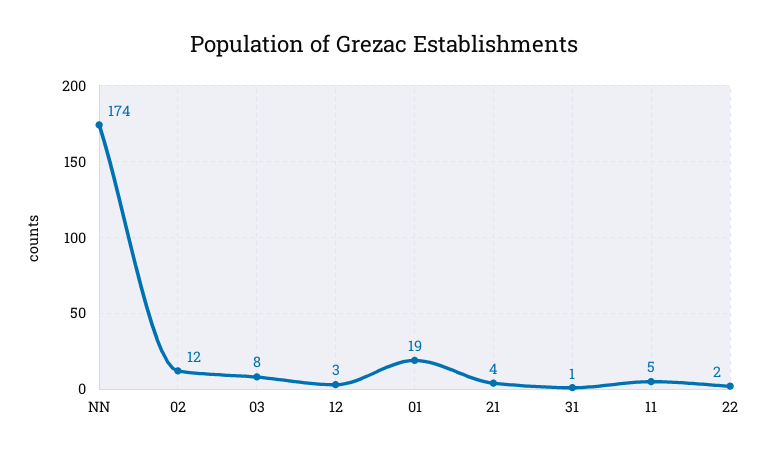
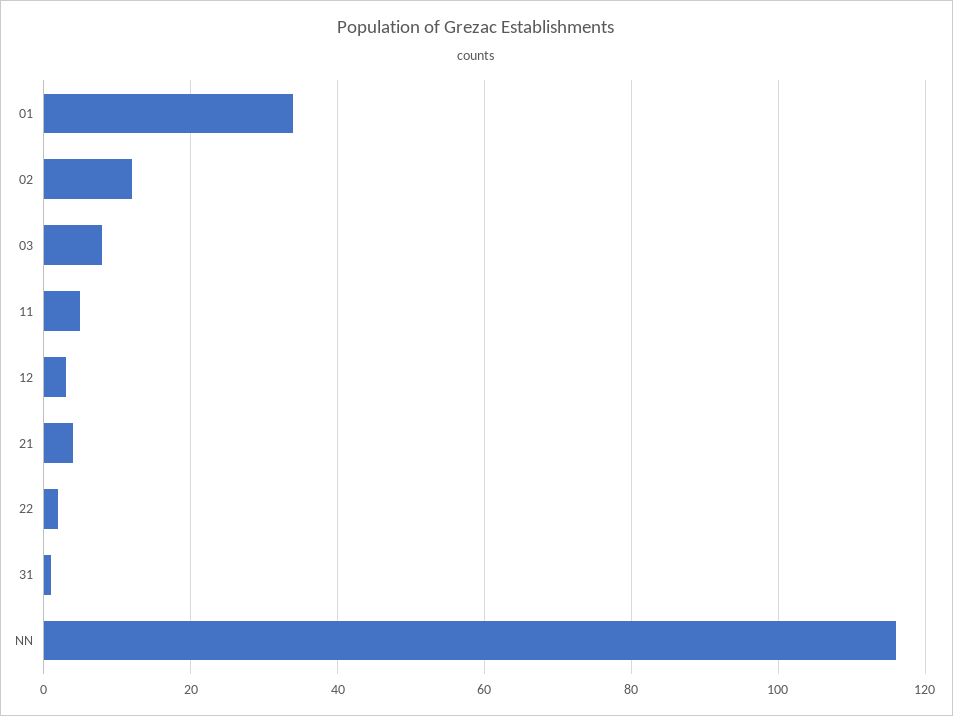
NN: 174 -> 115
01: 19 -> 35

